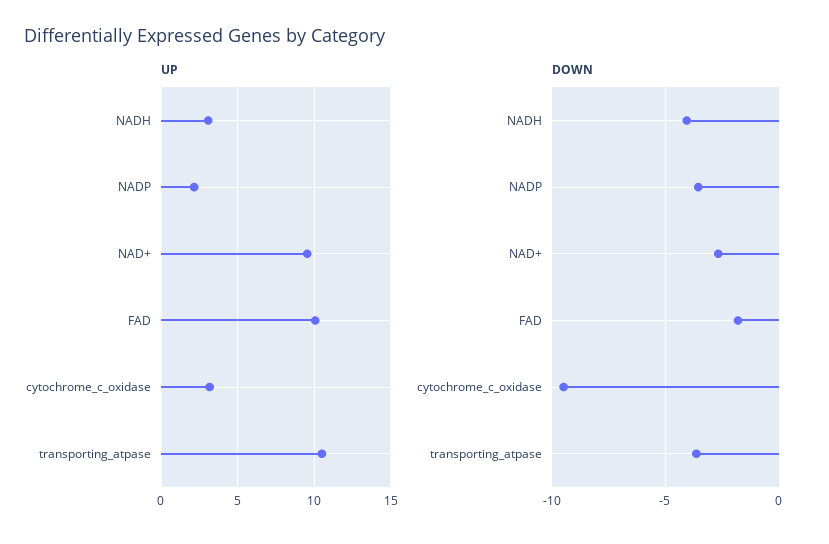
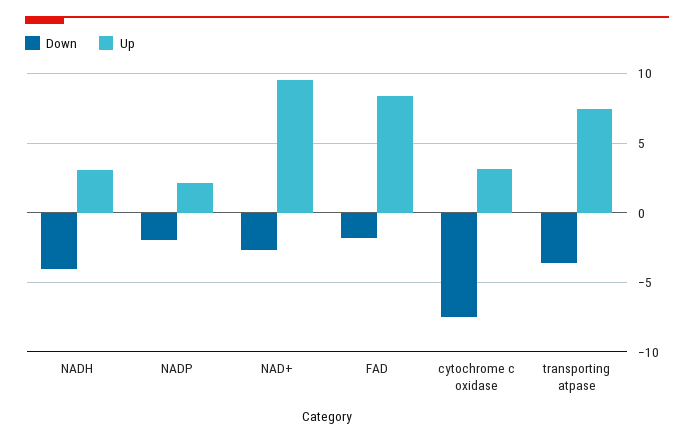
UP, FAD: 10 -> 8.5
UP, transporting_atpase: 10.5 -> 7.5
DOWN, NADP: -3.5 -> -2
DOWN, cytochrome_c_oxidase: -9.5 -> -7.5

